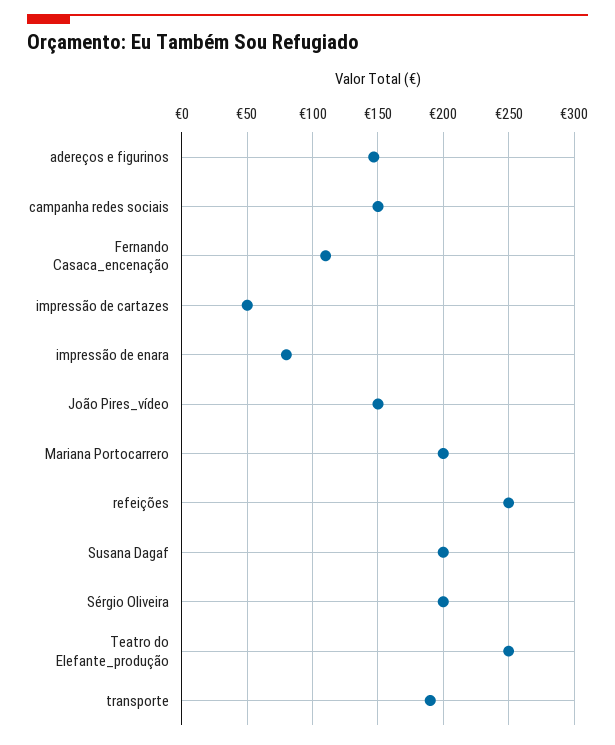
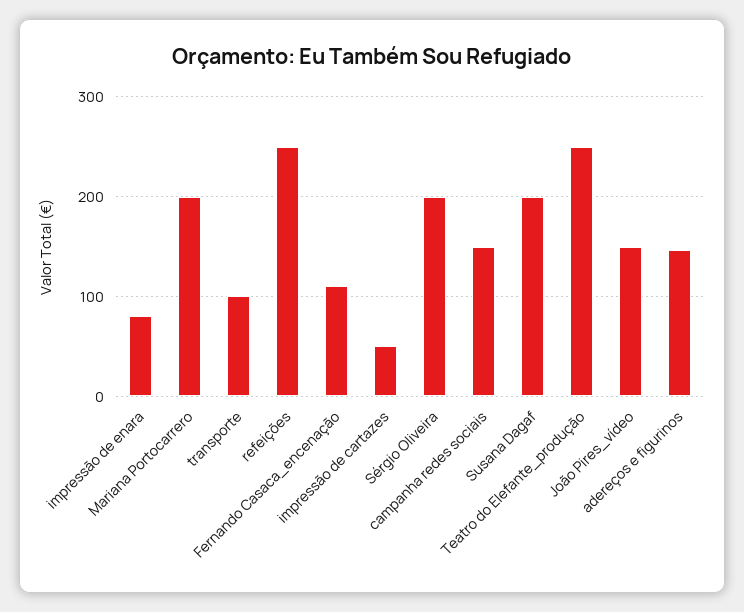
transporte: 190 -> 100

